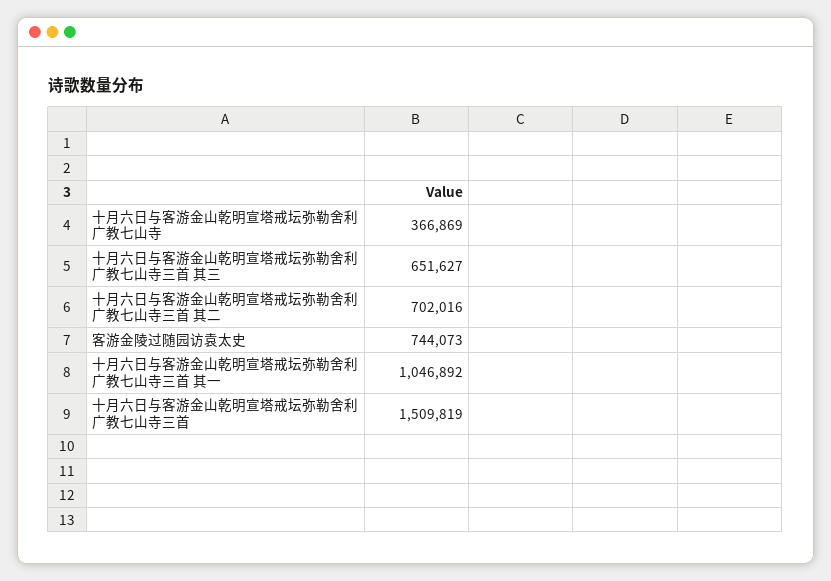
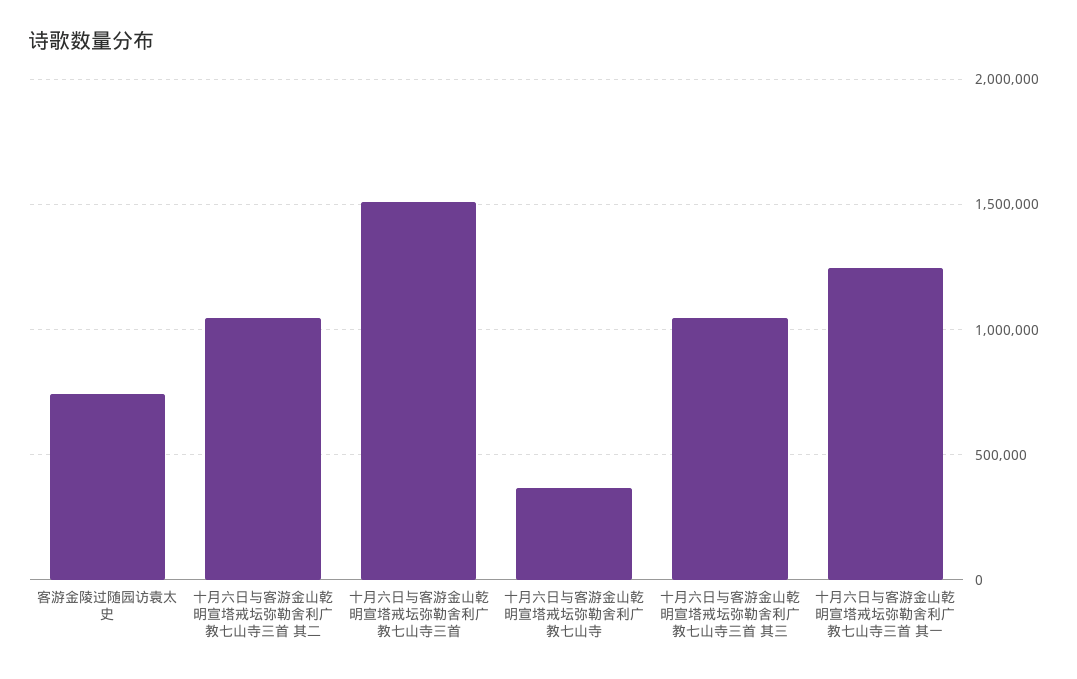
十月六日与客游金山乾明宣塔戒坛弥勒舍利广教七山寺三首 其三: 651627 -> 1050000
十月六日与客游金山乾明宣塔戒坛弥勒舍利广教七山寺三首 其二: 702016 -> 1050000
十月六日与客游金山乾明宣塔戒坛弥勒舍利广教七山寺三首 其一: 1046892 -> 1250000

